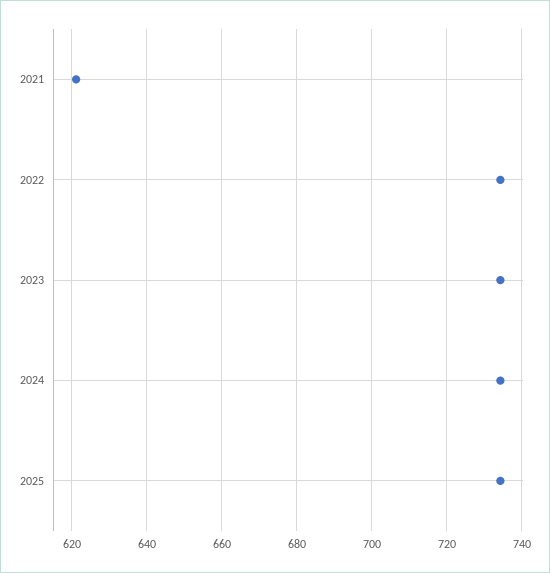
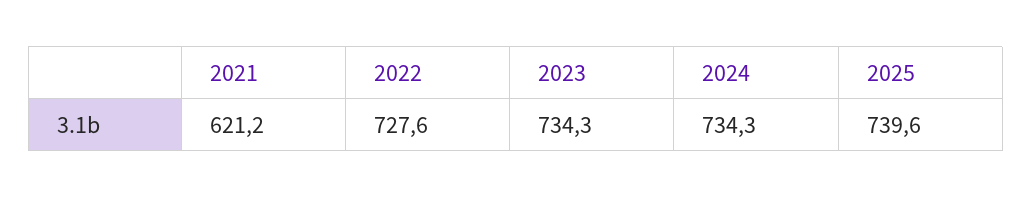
2022: 734 -> 727.6
2025: 734 -> 739.6

